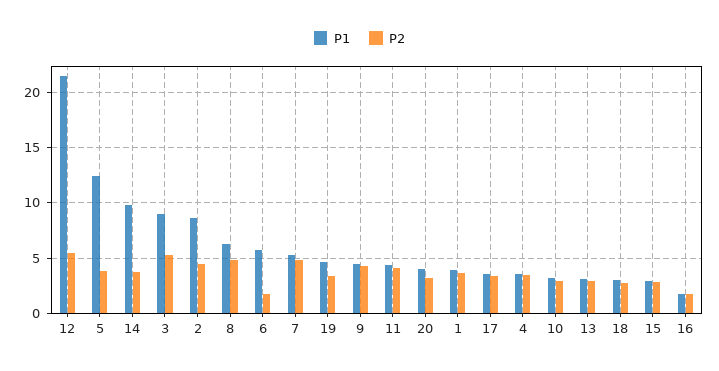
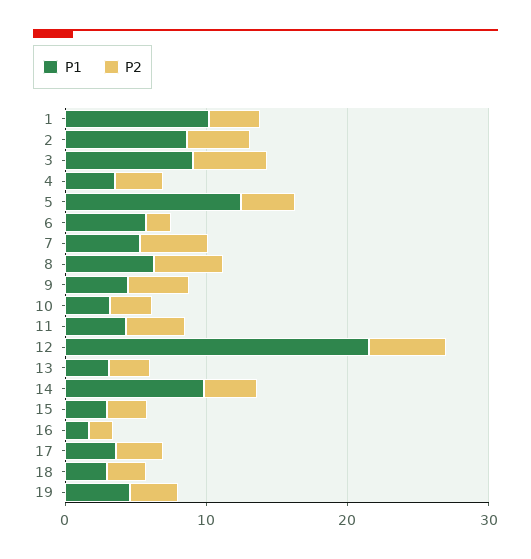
P1, 20: 4 -> none
P2, 20: 3 -> none
P1, 1: 4 -> 10

